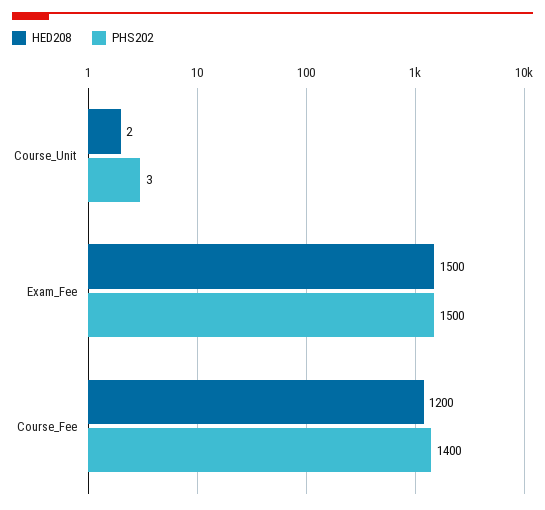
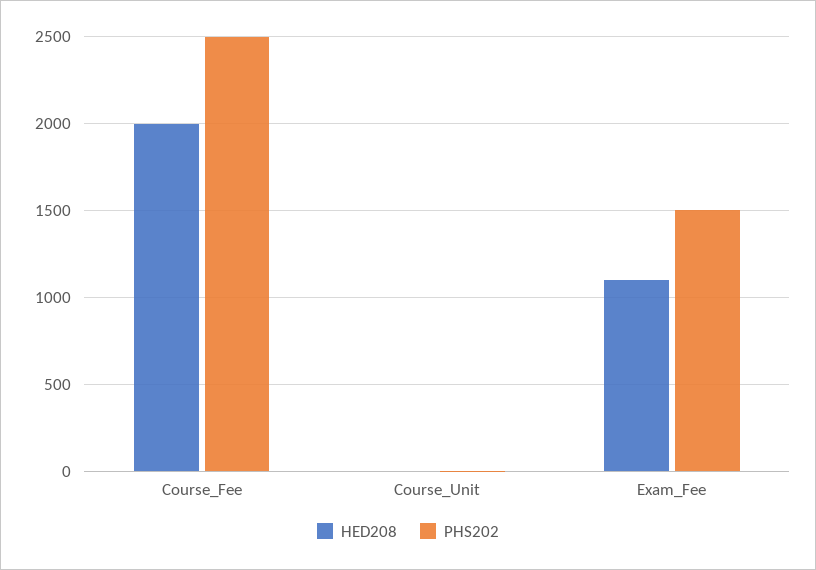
HED208, Exam_Fee: 1500 -> 1100
HED208, Course_Fee: 1200 -> 2000
PHS202, Course_Fee: 1400 -> 2500

